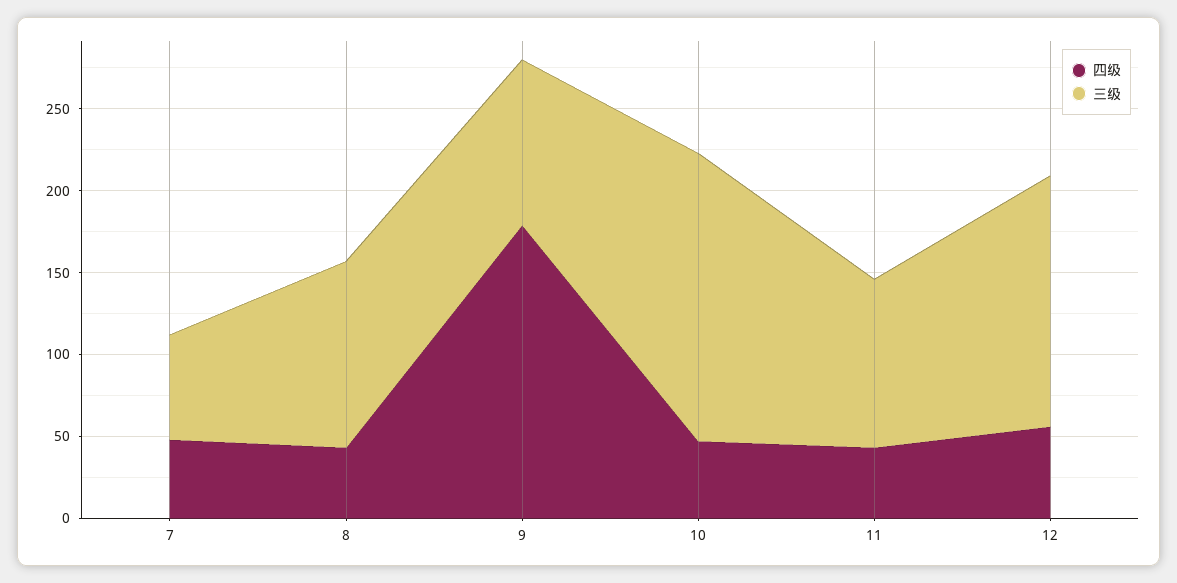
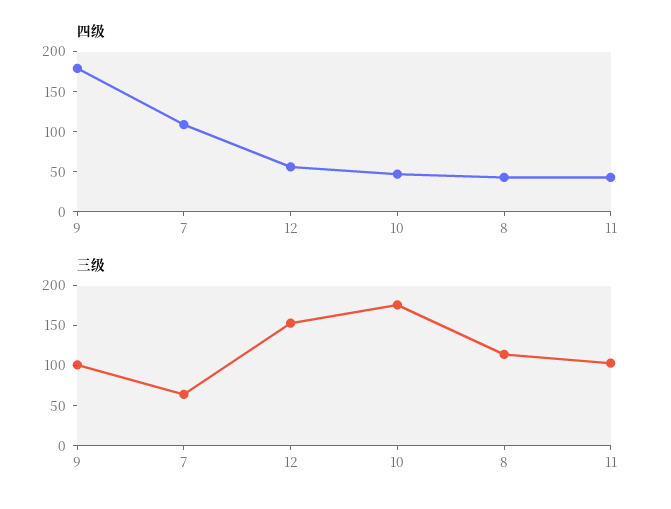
四级, 7: 50 -> 110

